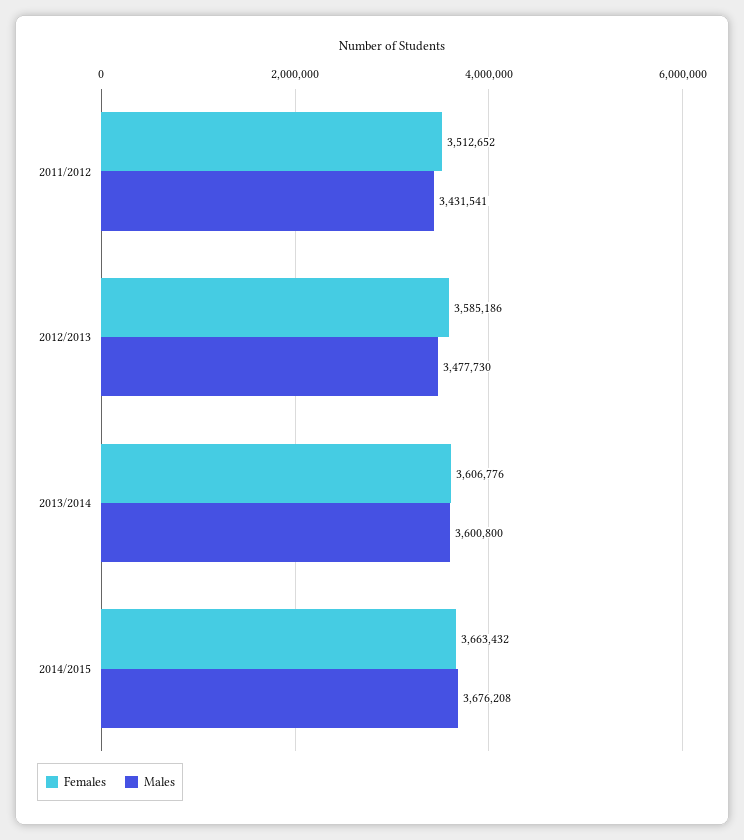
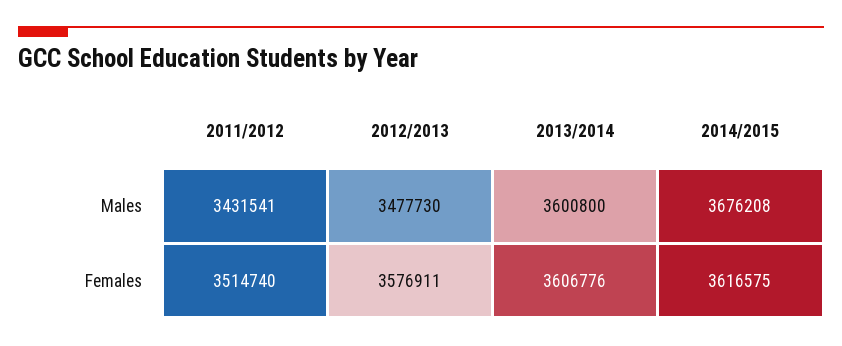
Females, 2011/2012: 3512652 -> 3514740
Females, 2012/2013: 3585186 -> 3576911
Females, 2014/2015: 3663432 -> 3616575

